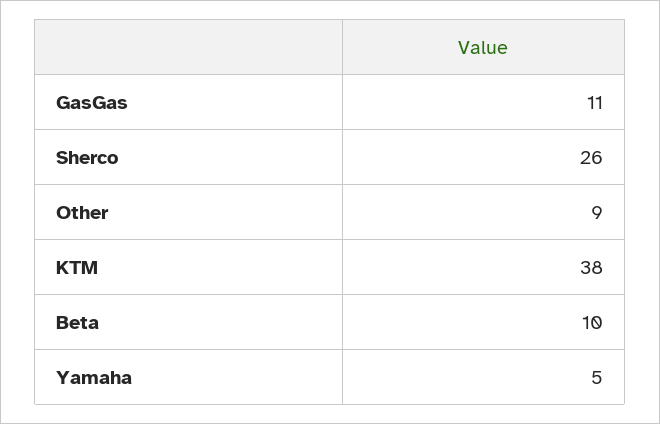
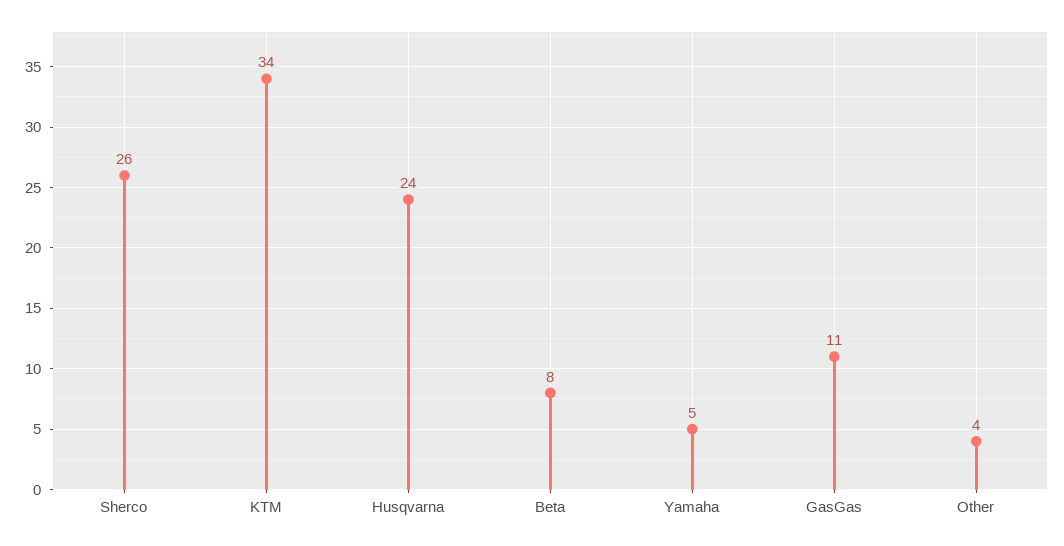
Other: 9 -> 4
KTM: 38 -> 34
Beta: 10 -> 8
Husqvarna: none -> 24

